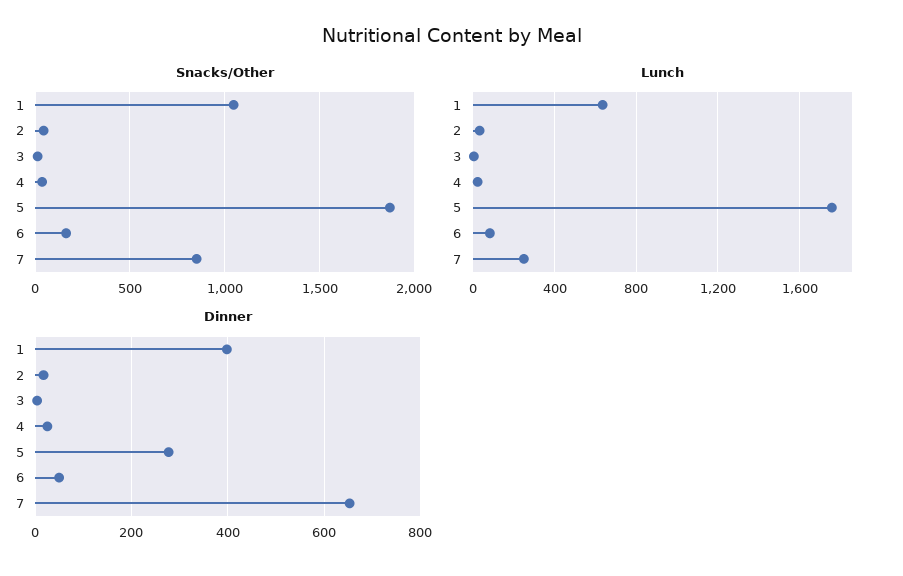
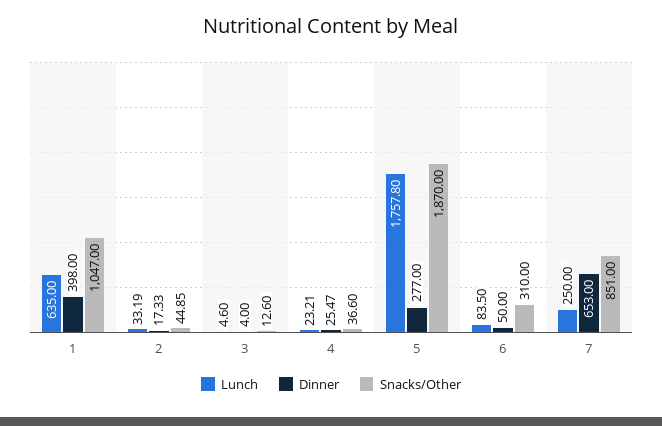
Snacks/Other, 6: 150 -> 310

